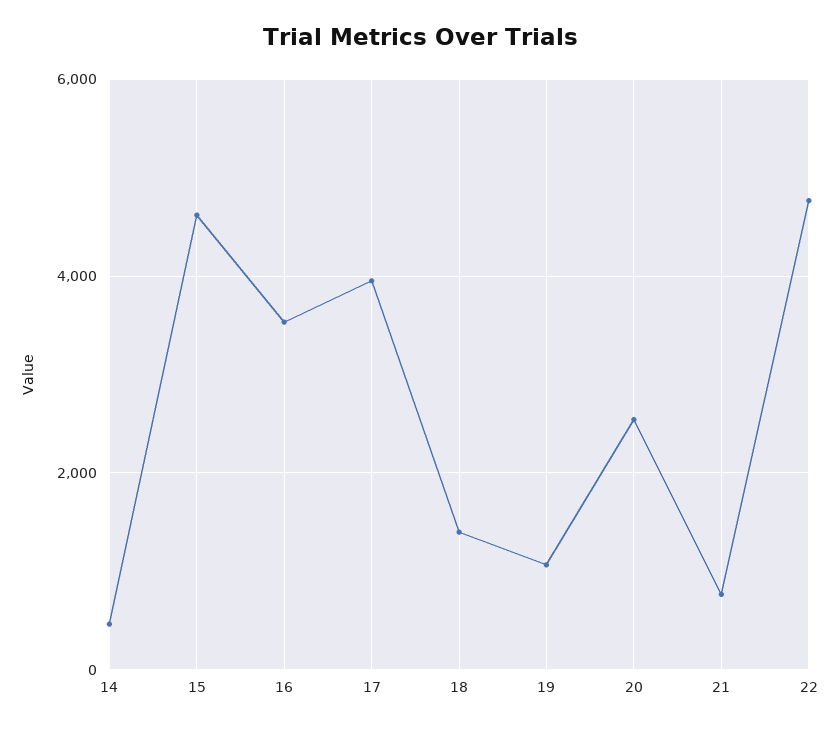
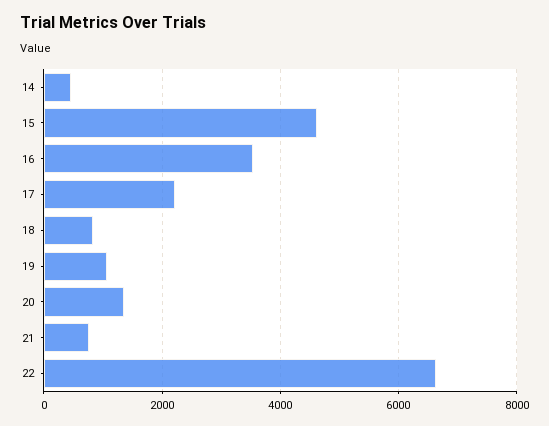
17: 4000 -> 2200
18: 1400 -> 800
20: 2600 -> 1400
22: 4800 -> 6600

